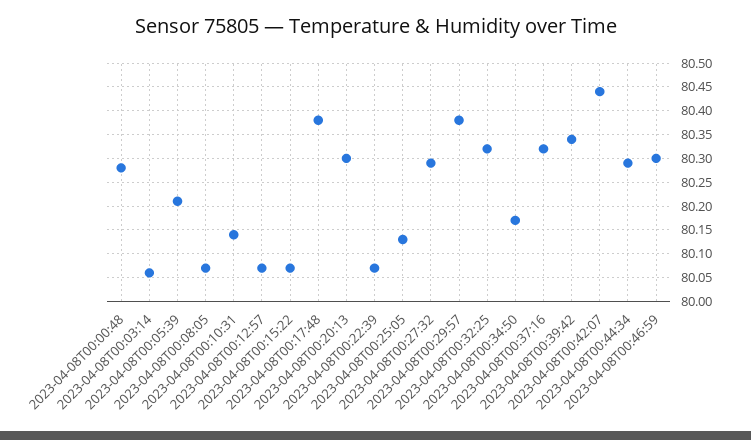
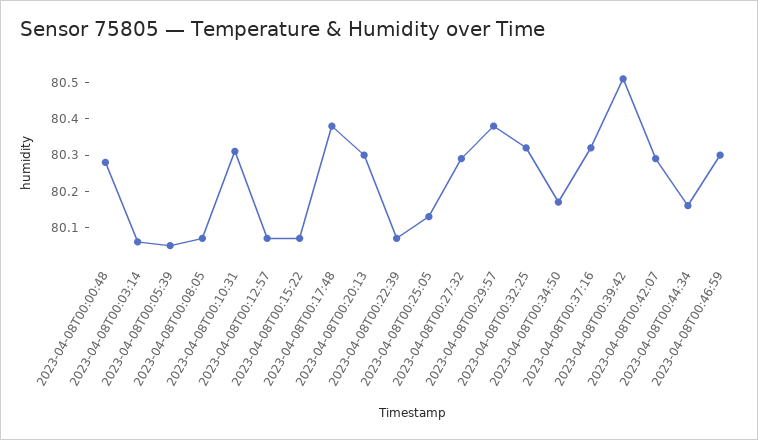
2023-04-08T00:05:39: 80.2 -> 80.05
2023-04-08T00:10:31: 80.15 -> 80.3
2023-04-08T00:39:42: 80.35 -> 80.5
2023-04-08T00:42:07: 80.45 -> 80.3
2023-04-08T00:44:34: 80.3 -> 80.15

